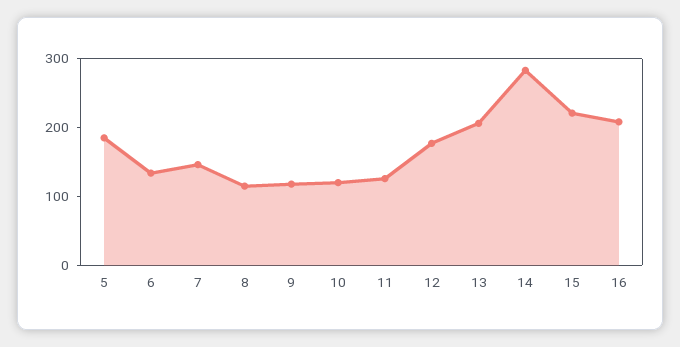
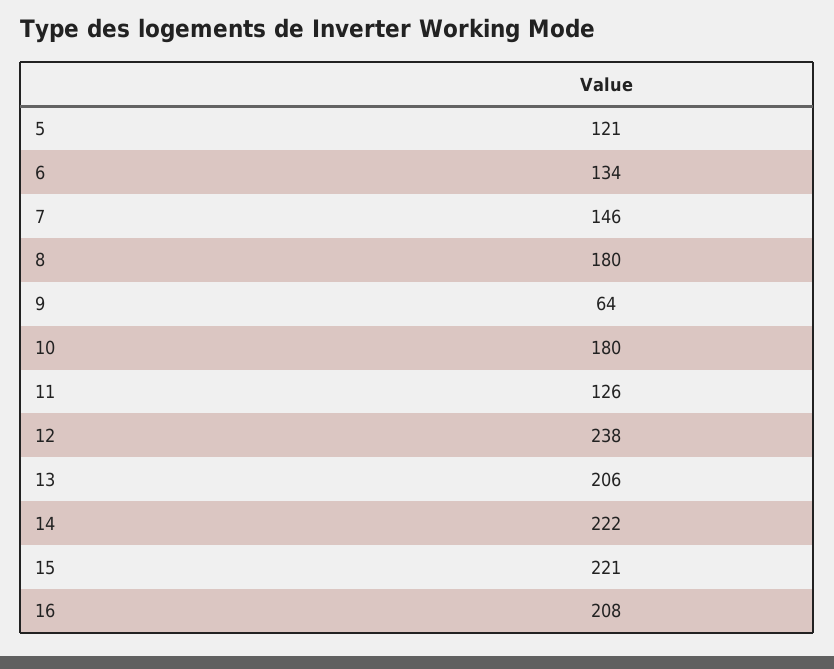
5: 180 -> 121
8: 120 -> 180
9: 120 -> 64
10: 120 -> 180
12: 180 -> 238
14: 280 -> 222

